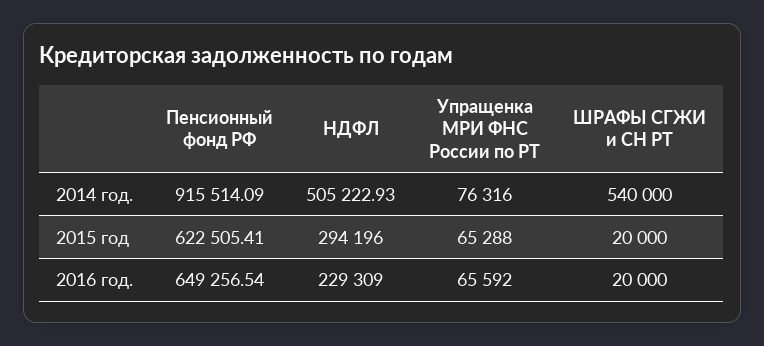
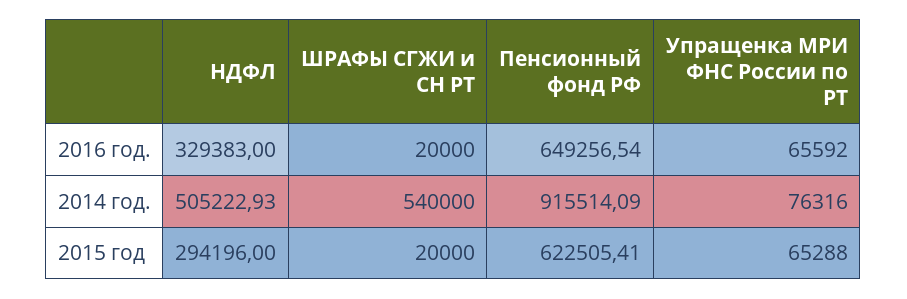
НДФЛ, 2016 год.: 229309 -> 329383

